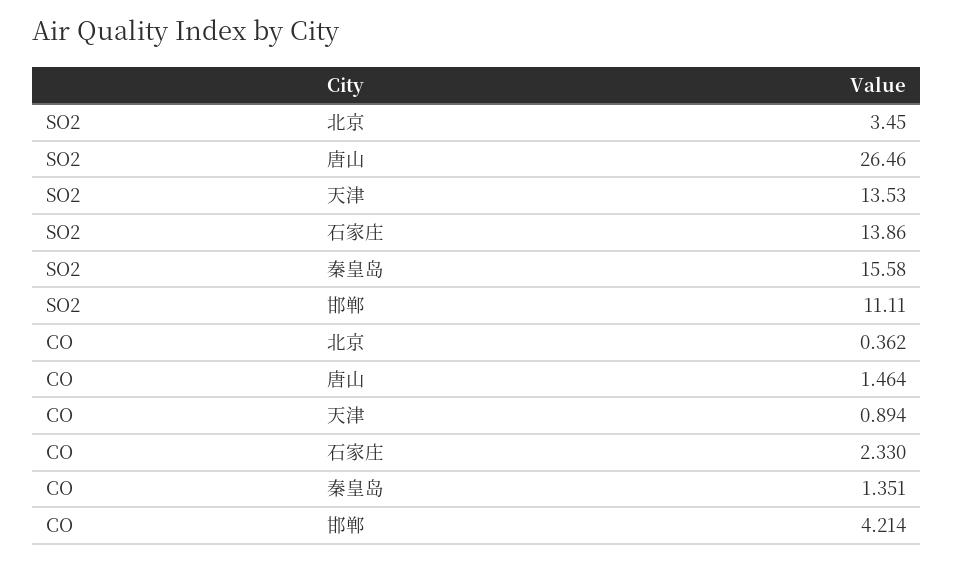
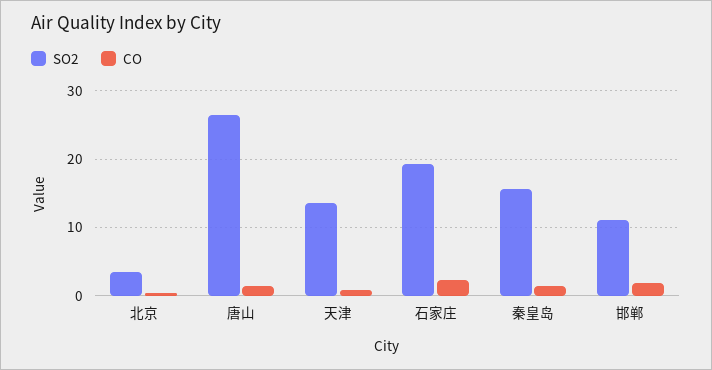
SO2, 石家庄: 13.86 -> 19
CO, 邯郸: 4.214 -> 2

